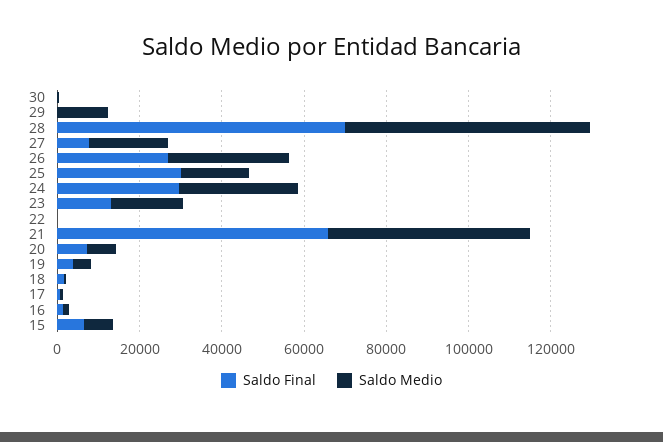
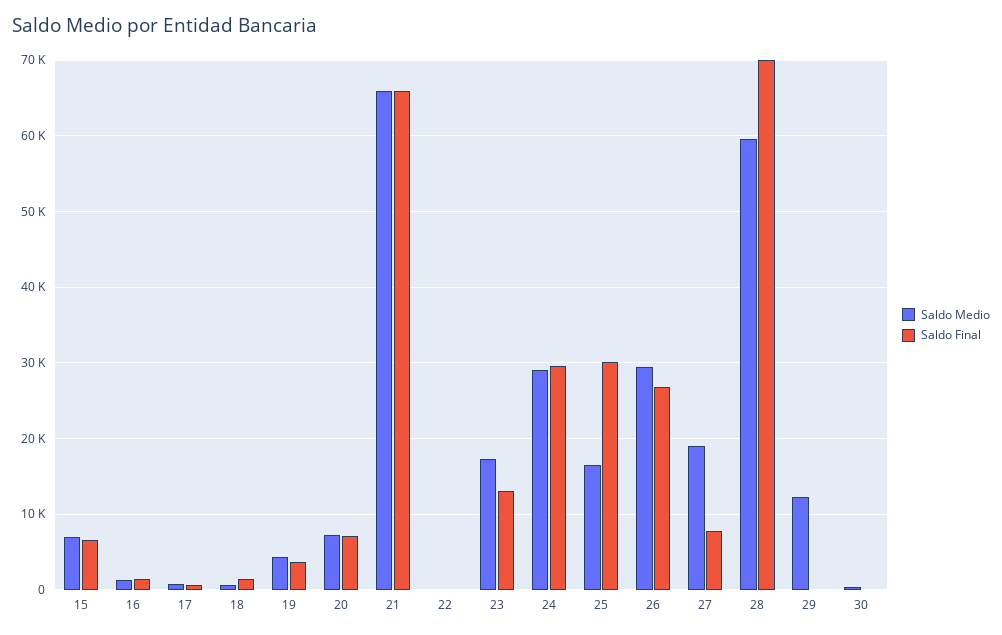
Saldo Medio, 21: 50000 -> 66000

